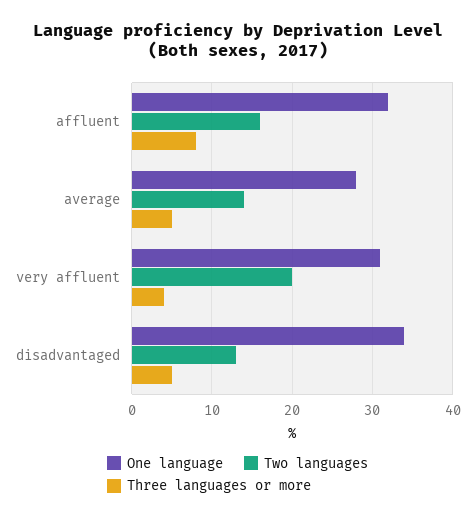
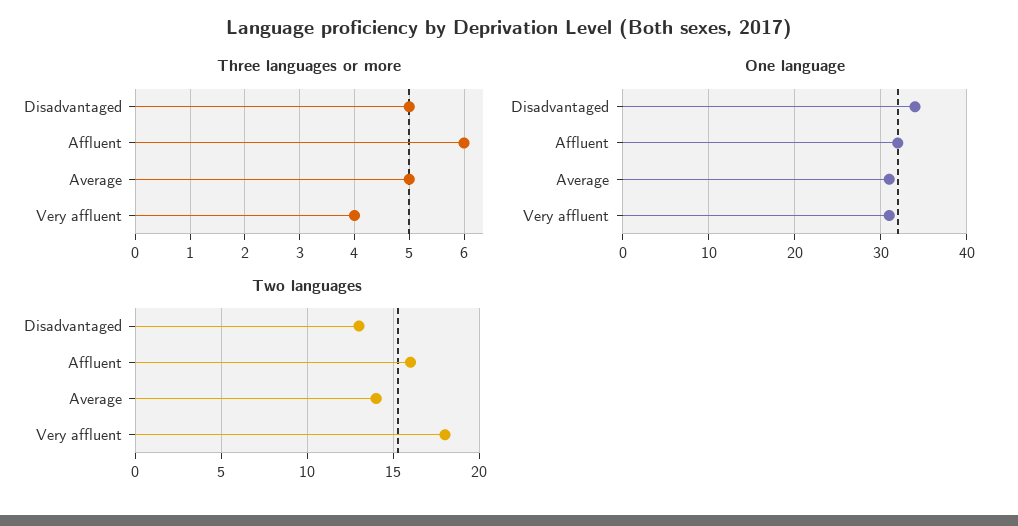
Three languages or more, affluent: 8 -> 6
One language, average: 28 -> 31
Two languages, very affluent: 20 -> 18

